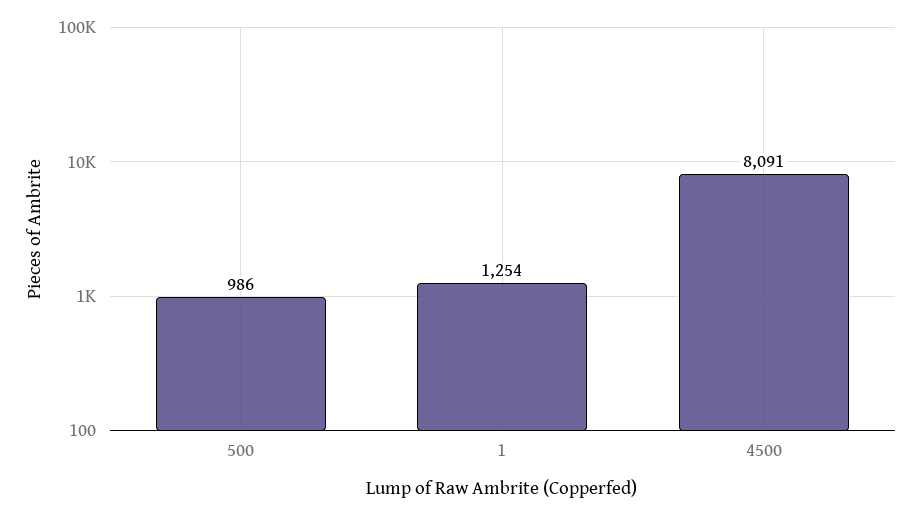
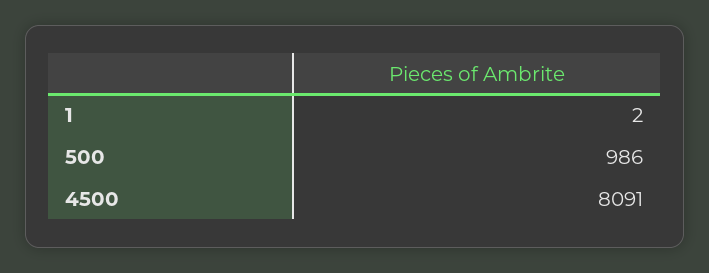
1: 1254 -> 2

